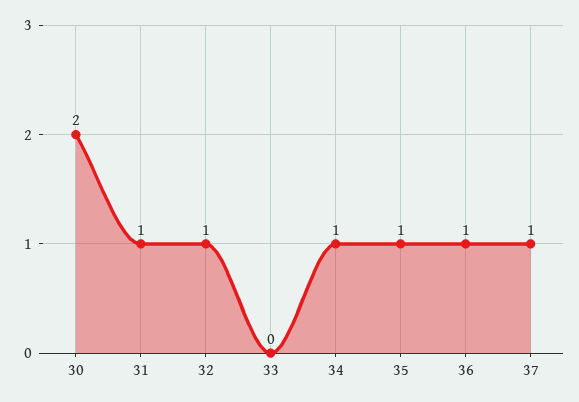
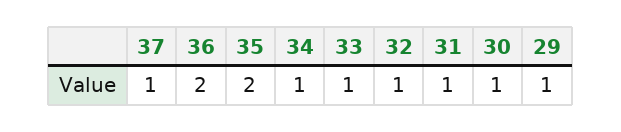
30: 2 -> 1
33: 0 -> 1
35: 1 -> 2
36: 1 -> 2
29: none -> 1

